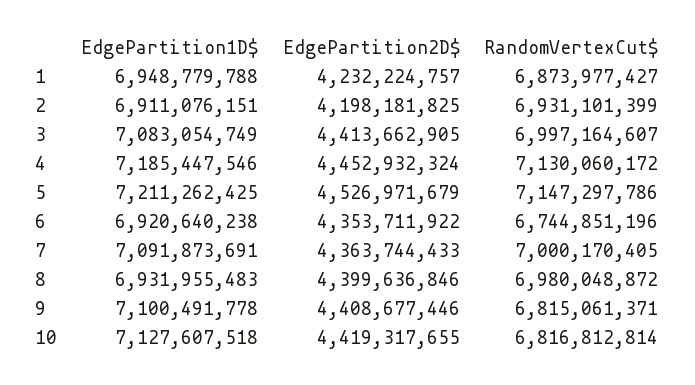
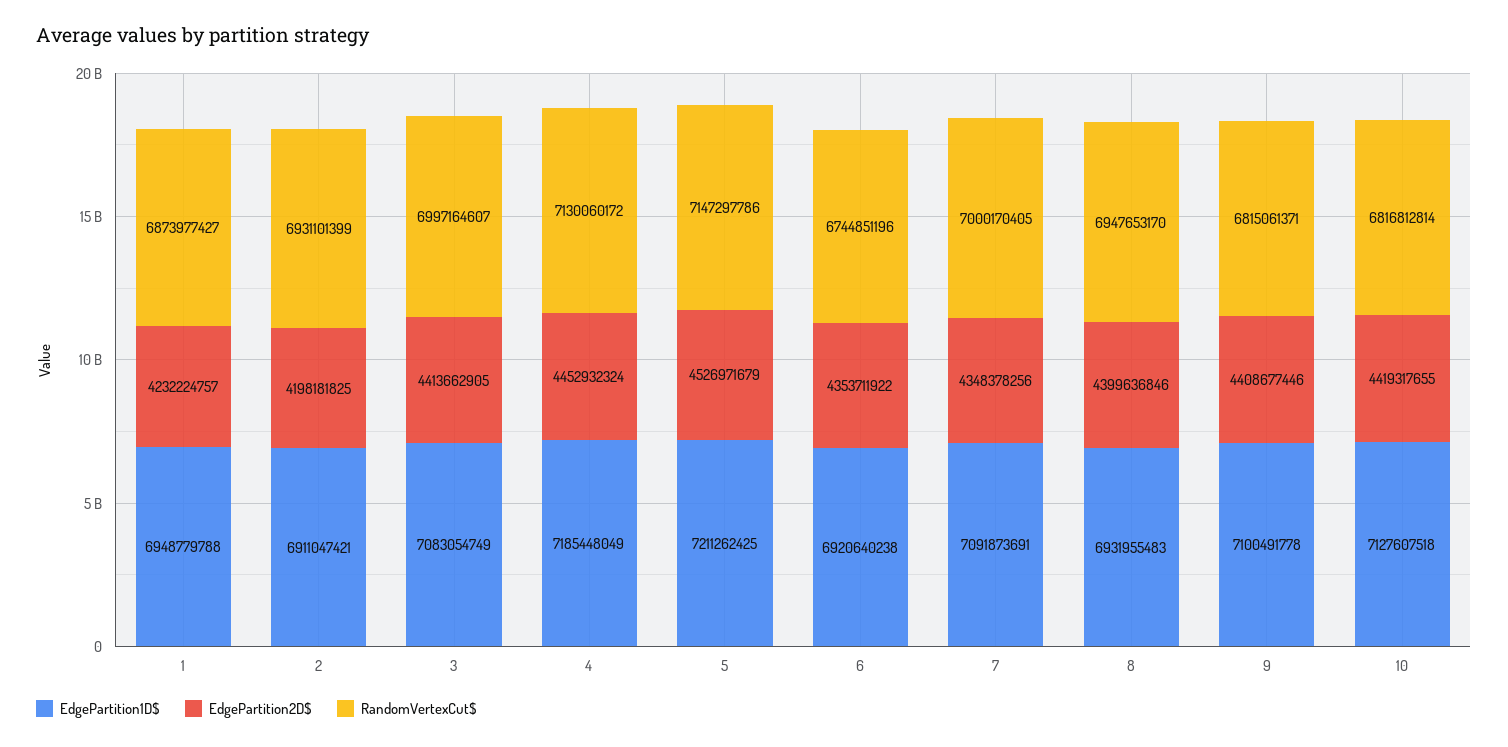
EdgePartition1D$, 2: 6911076151 -> 6911047421
EdgePartition1D$, 4: 7185447546 -> 7185448049
EdgePartition2D$, 7: 4363744433 -> 4348378256
RandomVertexCut$, 8: 6980048872 -> 6947653170

